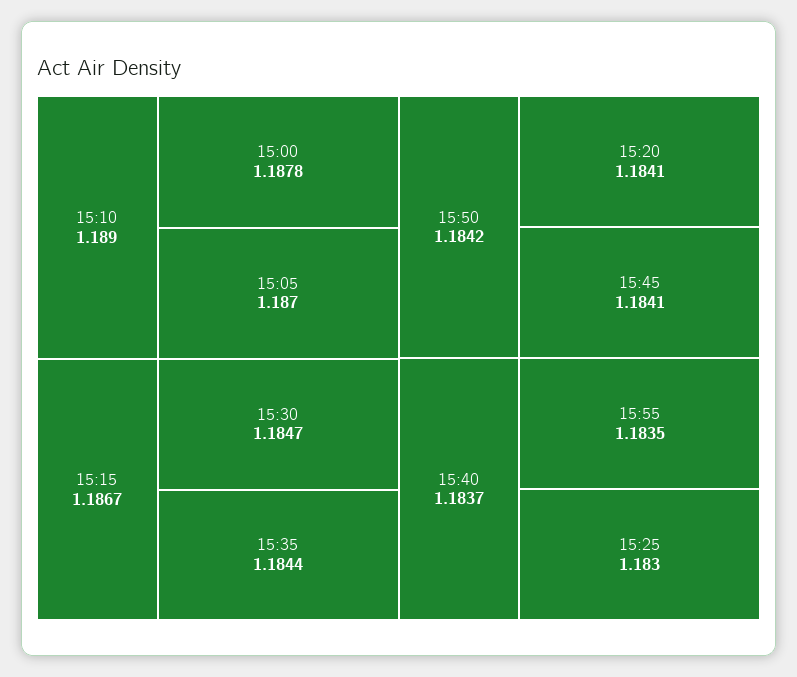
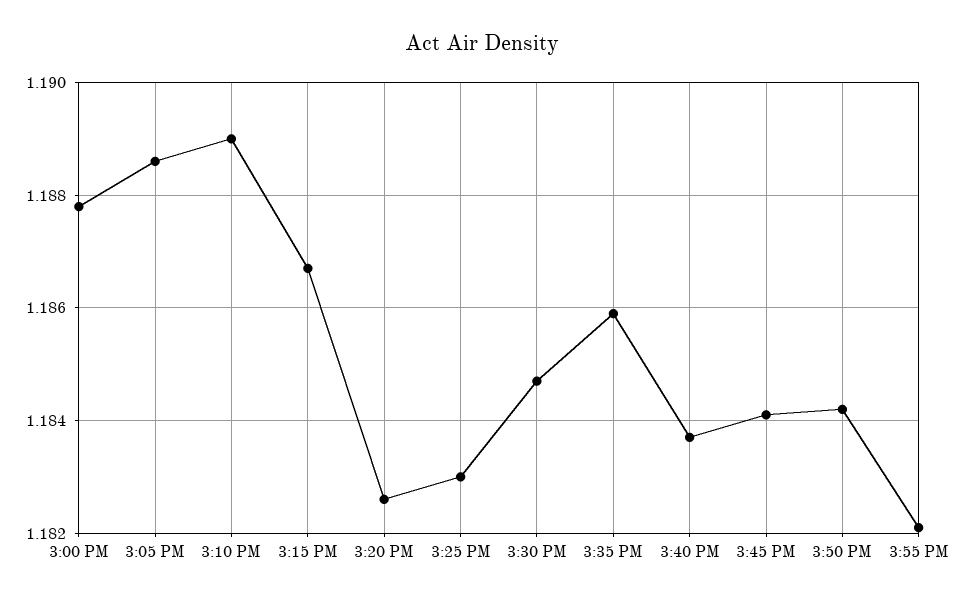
15:05: 1.187 -> 1.1885
15:35: 1.1844 -> 1.186
15:20: 1.1841 -> 1.1825
15:55: 1.1835 -> 1.182

